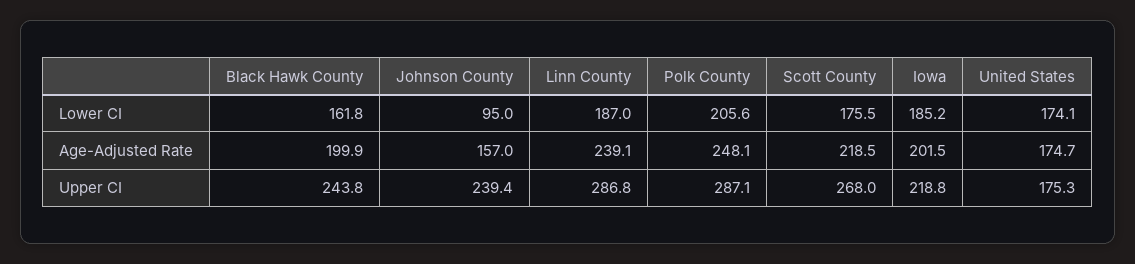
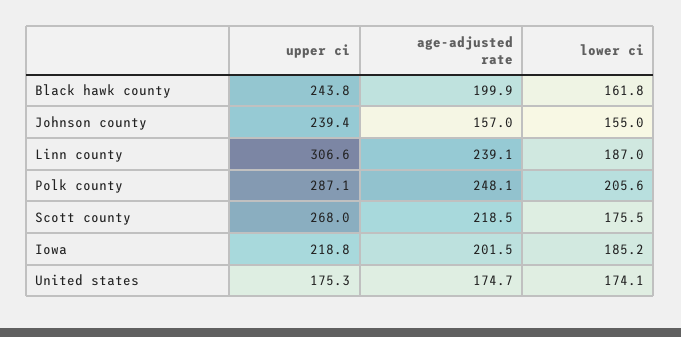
Johnson County, Lower CI: 95 -> 155
Linn County, Upper CI: 286.8 -> 306.6

